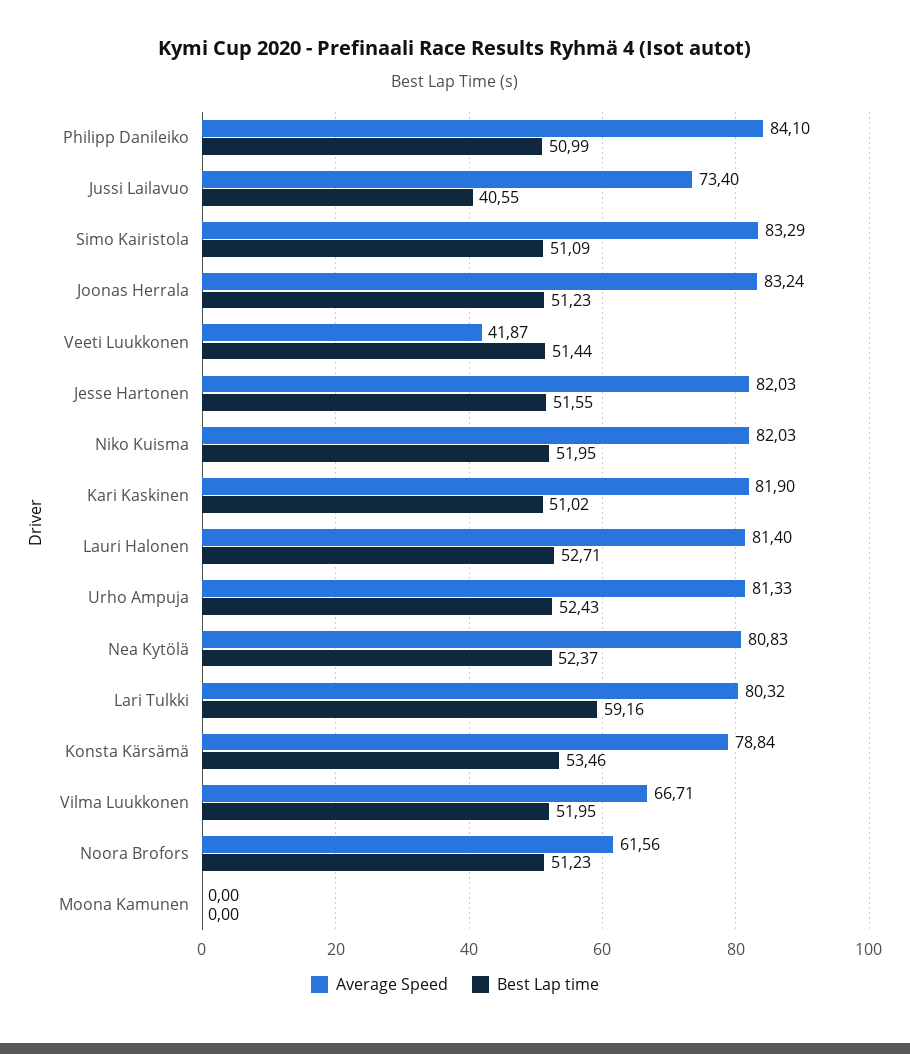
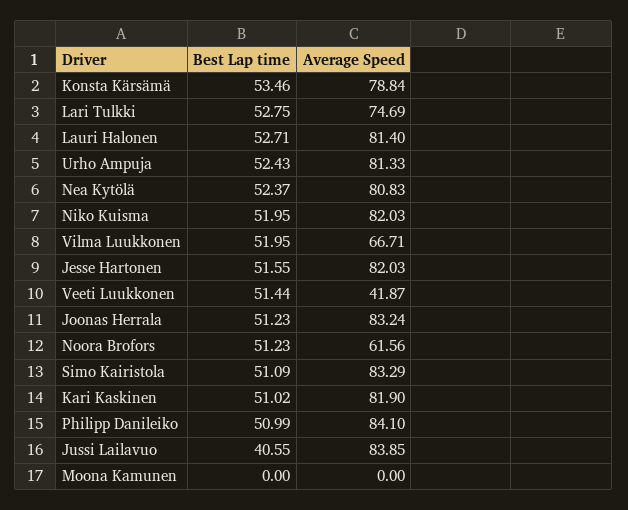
Average Speed, Jussi Lailavuo: 73.4 -> 83.85
Average Speed, Lari Tulkki: 80.32 -> 74.69
Best Lap time, Lari Tulkki: 59.16 -> 52.75

